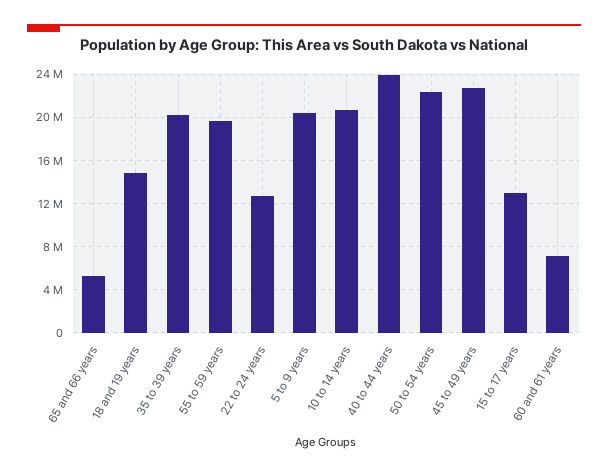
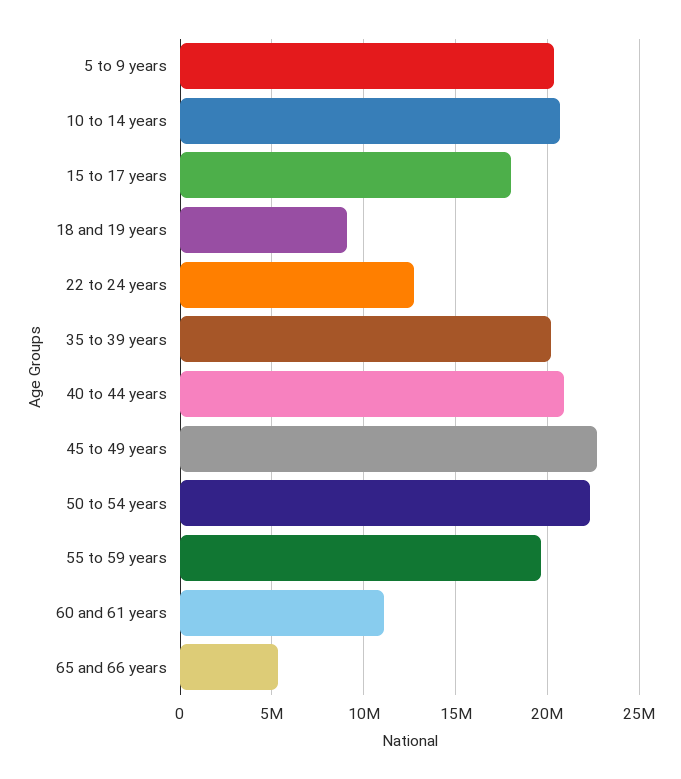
18 and 19 years: 15000000 -> 9000000
40 to 44 years: 24000000 -> 21000000
15 to 17 years: 13000000 -> 18000000
60 and 61 years: 7000000 -> 11000000

